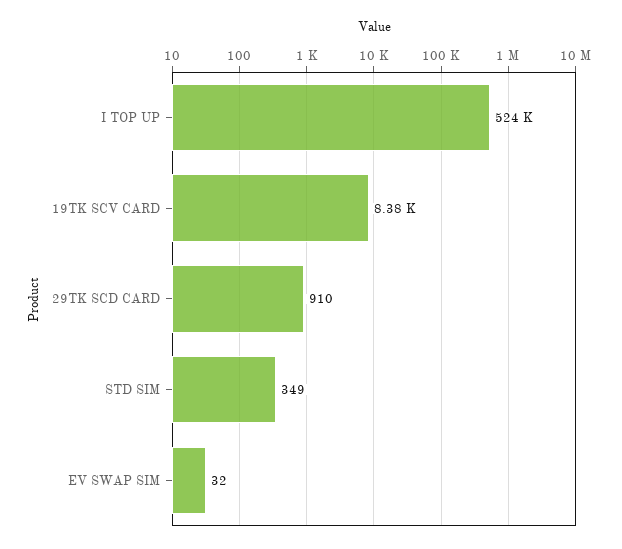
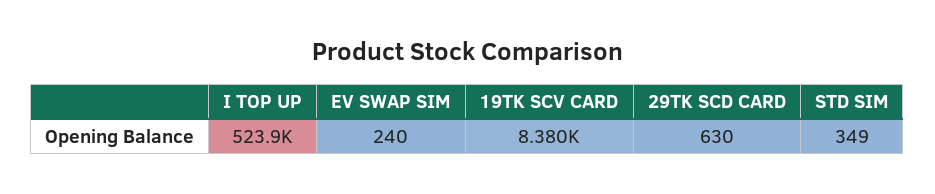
29TK SCD CARD: 910 -> 630
EV SWAP SIM: 32 -> 240

